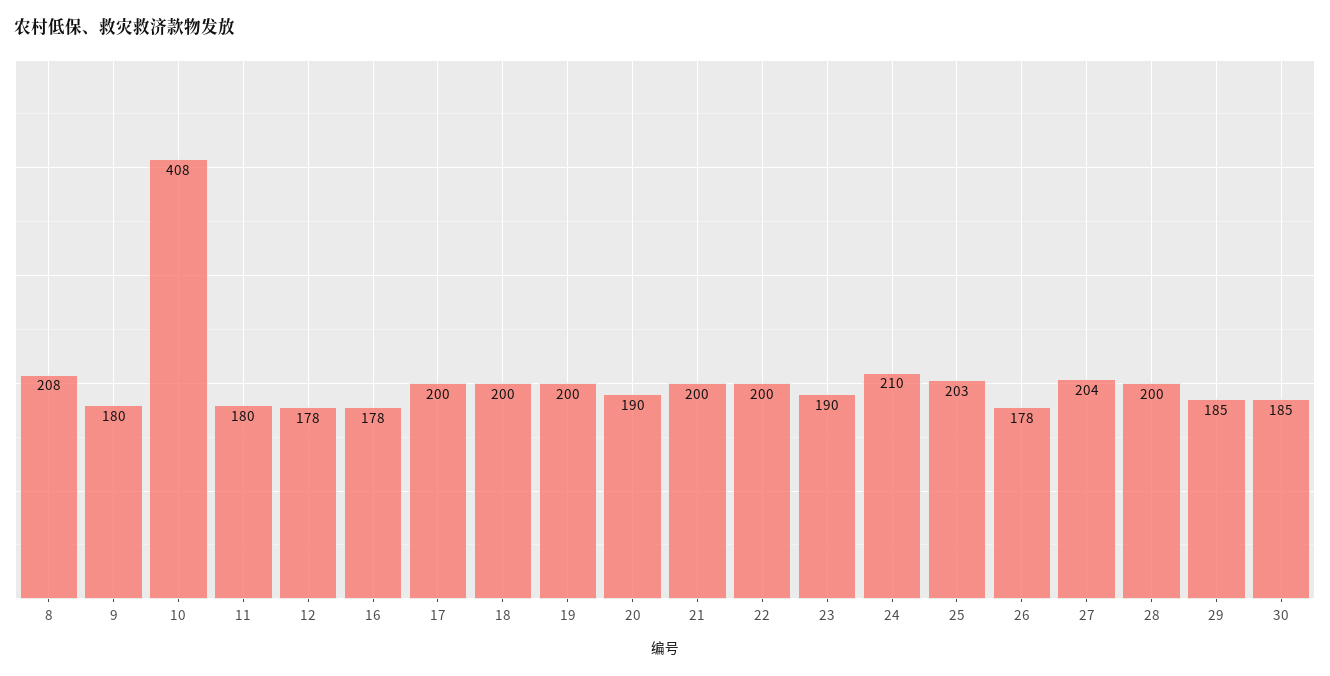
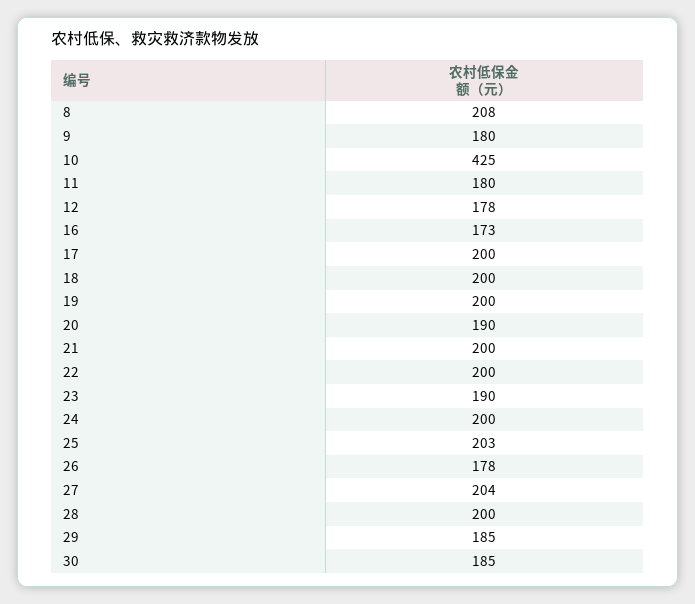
10: 408 -> 425
16: 178 -> 173
24: 210 -> 200

